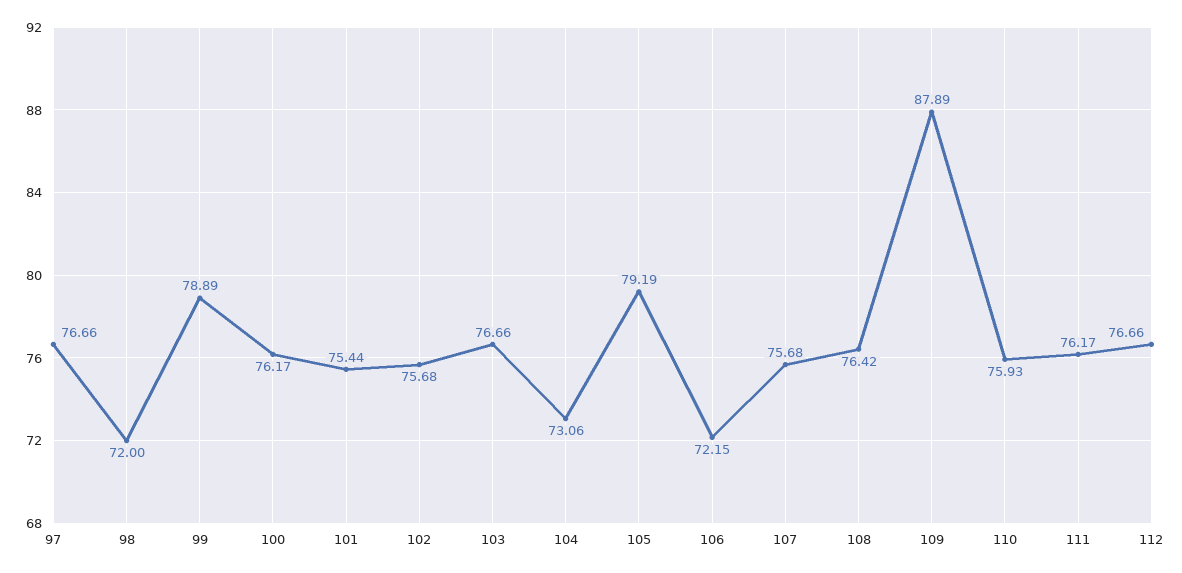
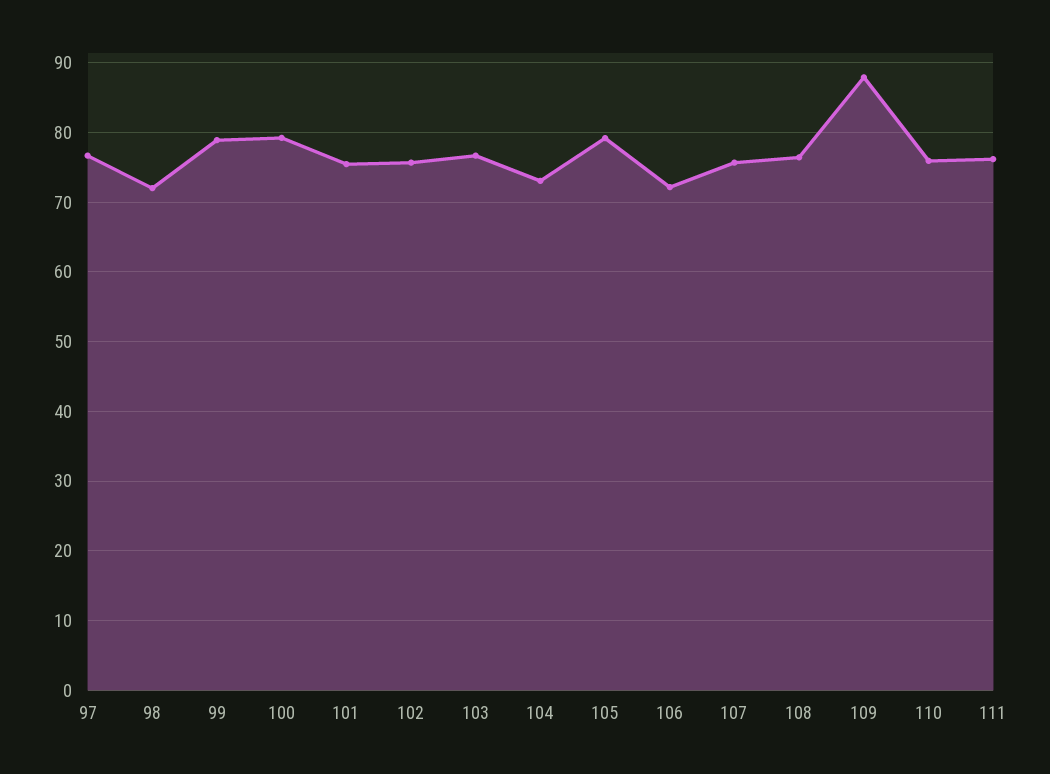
100: 76.17 -> 79
112: 76.66 -> none

